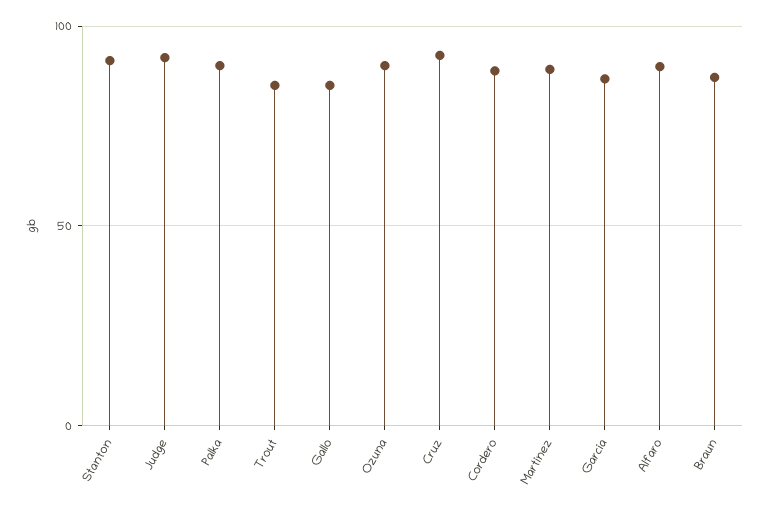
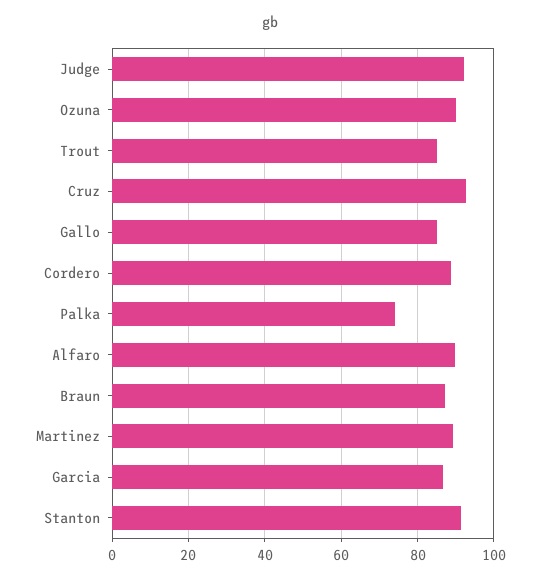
Palka: 90 -> 74

